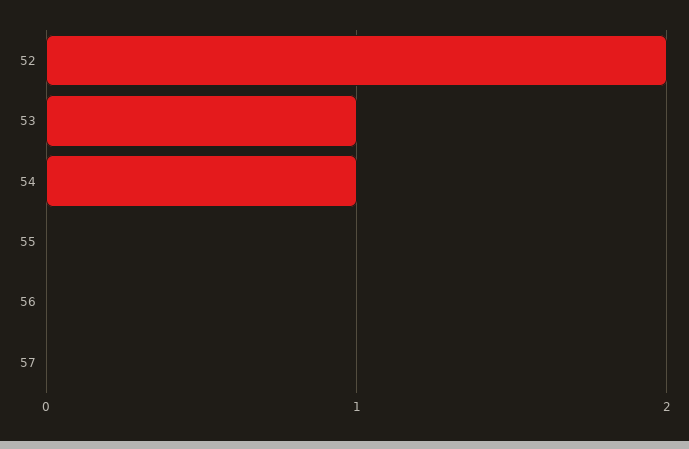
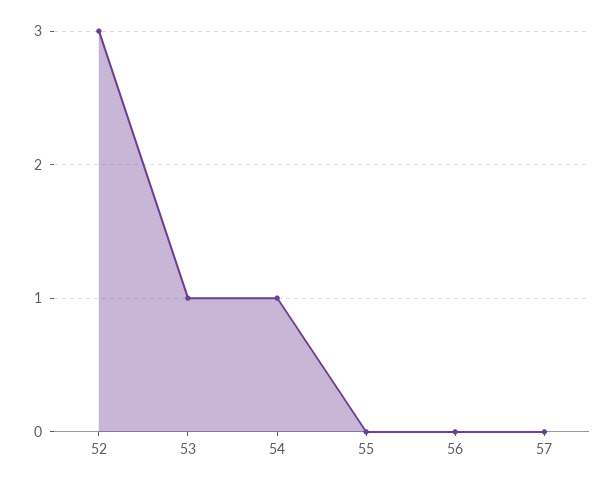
52: 2 -> 3

